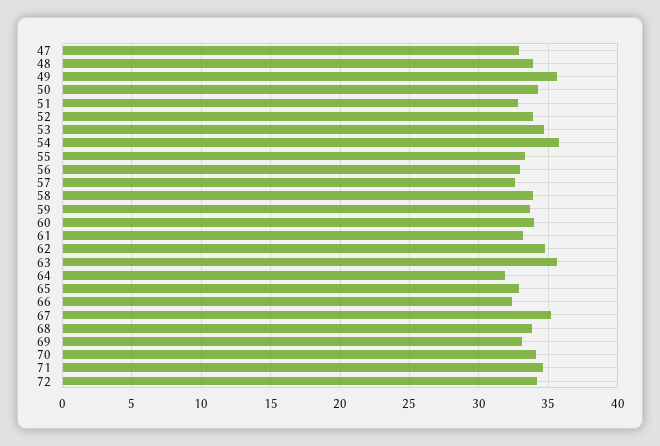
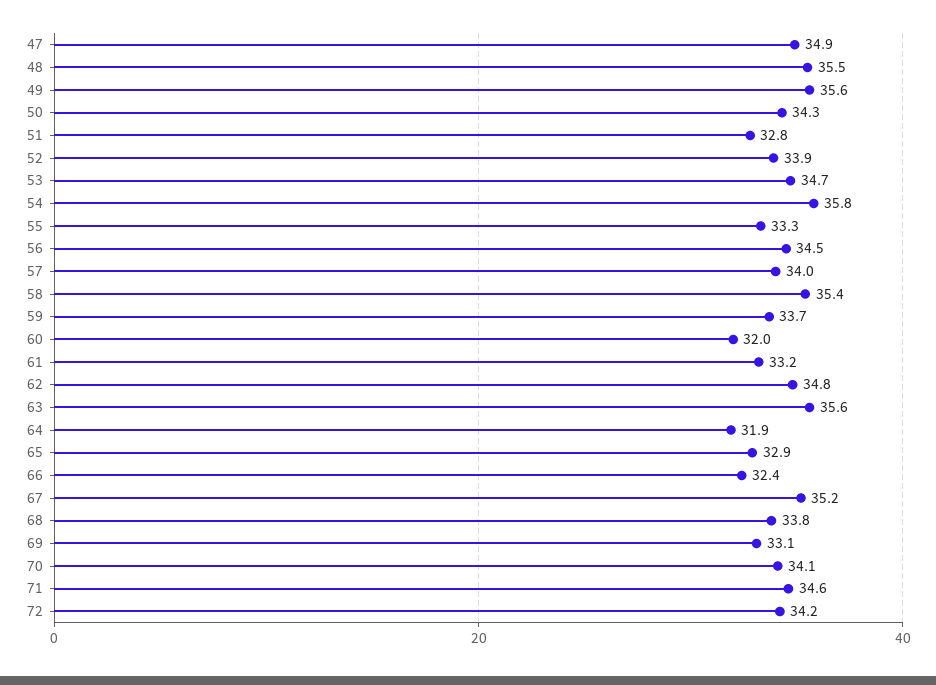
47: 33 -> 34.9
48: 34 -> 35.5
56: 33 -> 34.5
57: 32.5 -> 34
58: 34 -> 35.4
60: 34 -> 32

